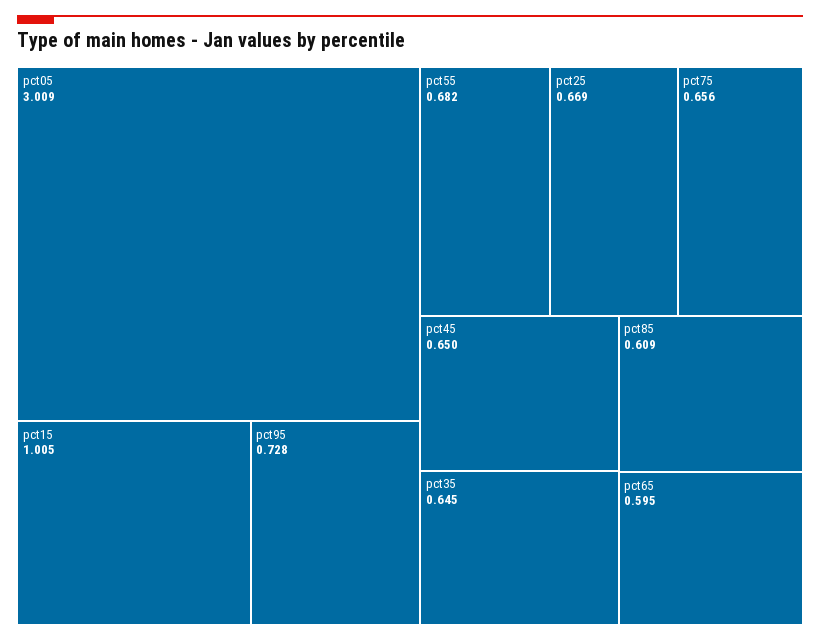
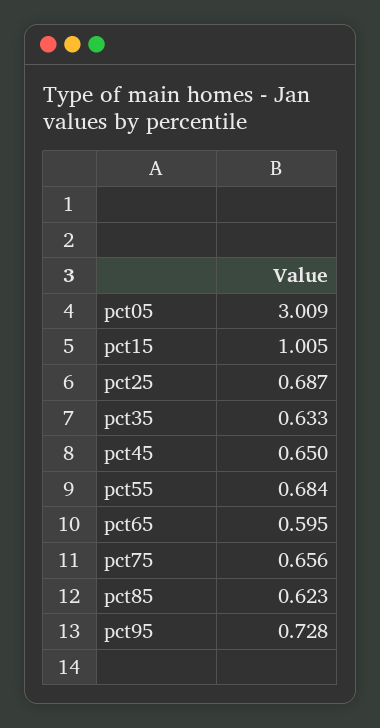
pct55: 0.682 -> 0.684
pct25: 0.669 -> 0.687
pct35: 0.645 -> 0.633
pct85: 0.609 -> 0.623

